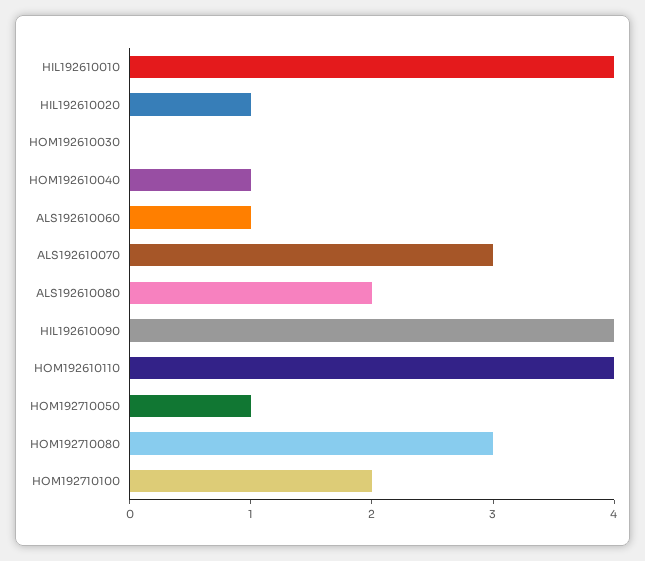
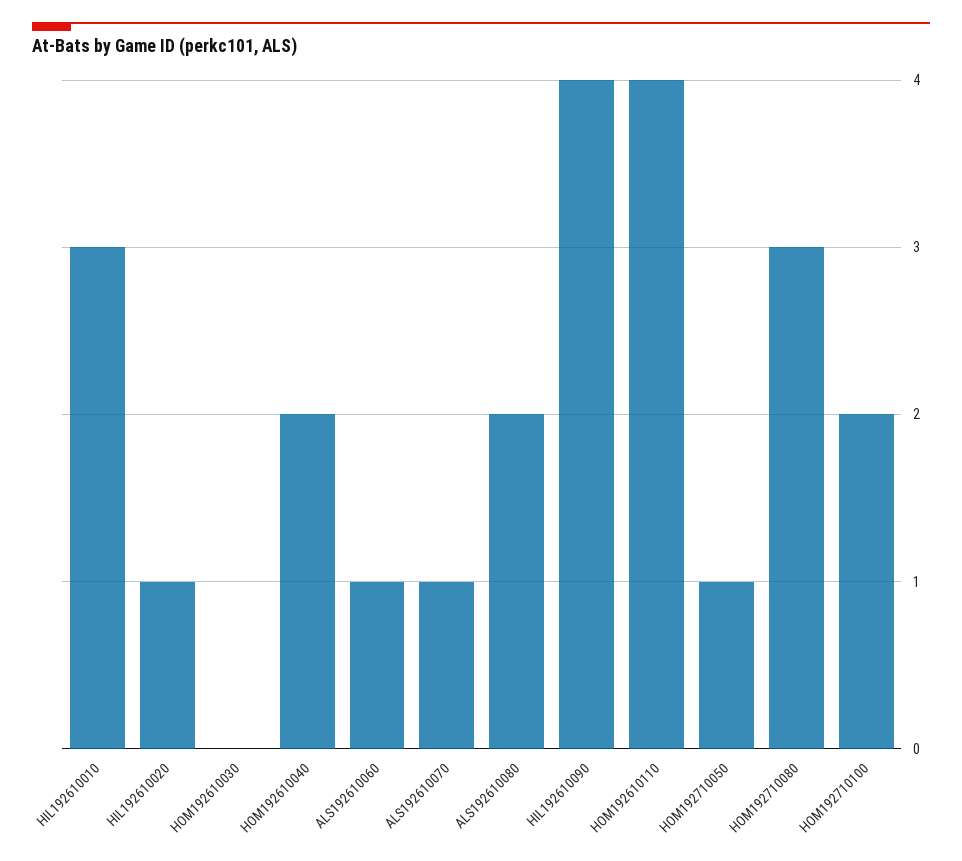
HIL192610010: 4 -> 3
HOM192610040: 1 -> 2
ALS192610070: 3 -> 1

